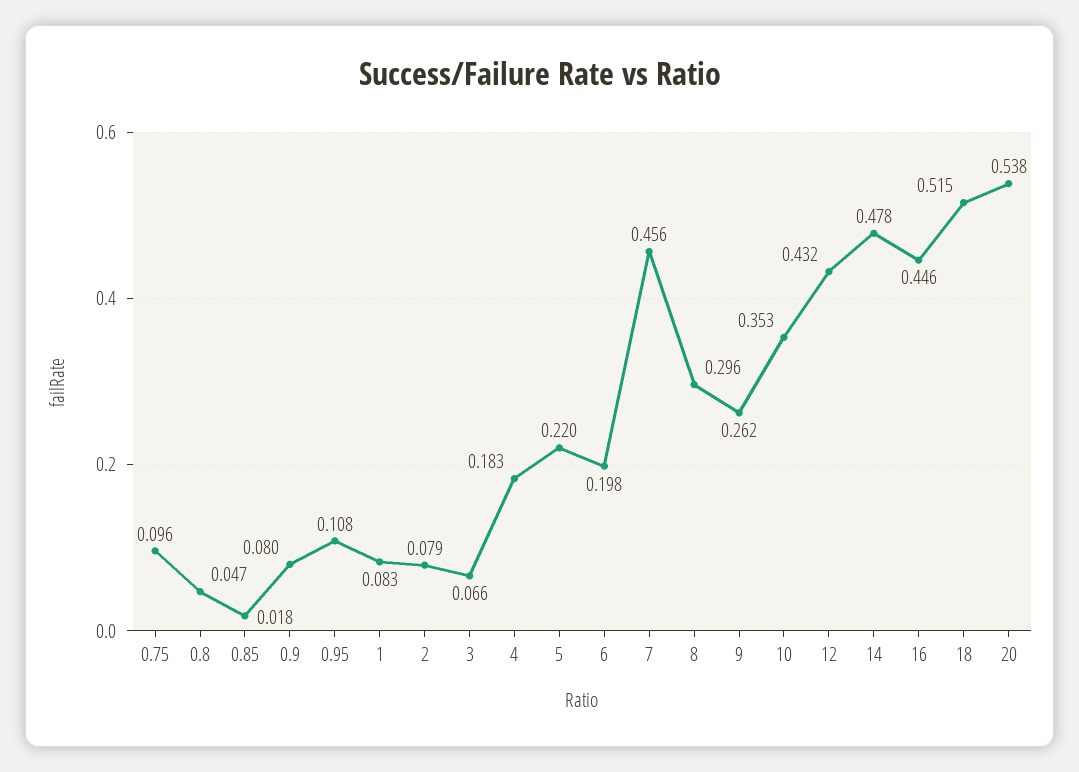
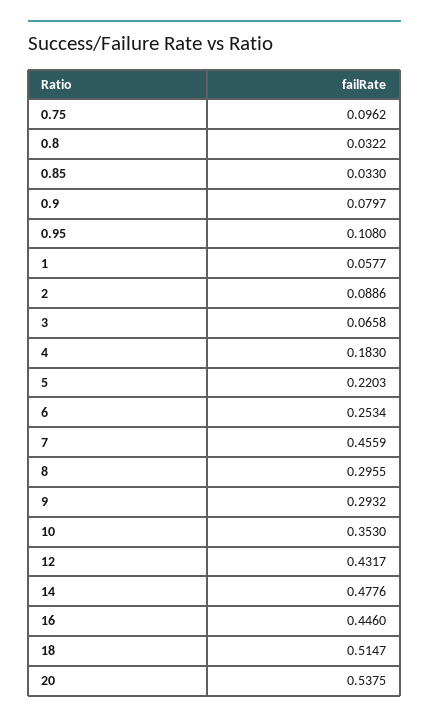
0.8: 0.047 -> 0.0322
0.85: 0.018 -> 0.033
1: 0.083 -> 0.0577
2: 0.079 -> 0.0886
6: 0.198 -> 0.2534
9: 0.262 -> 0.2932

